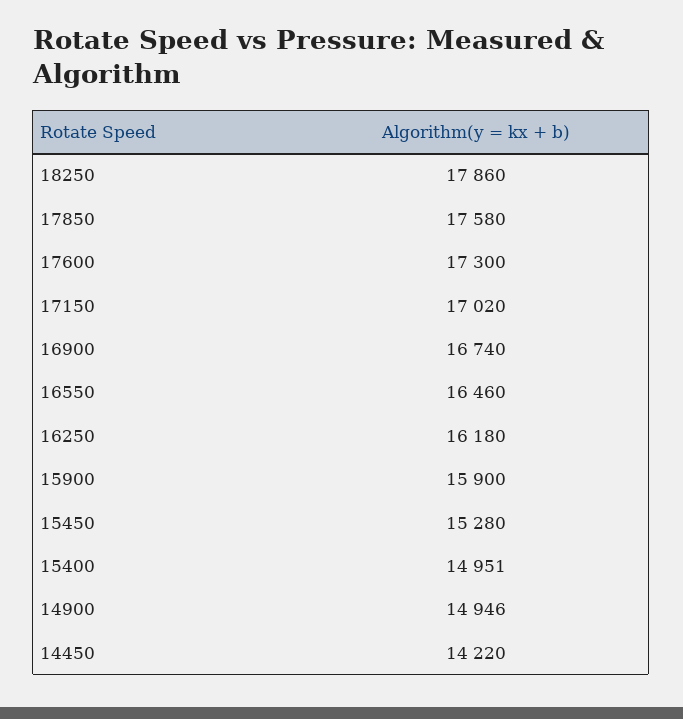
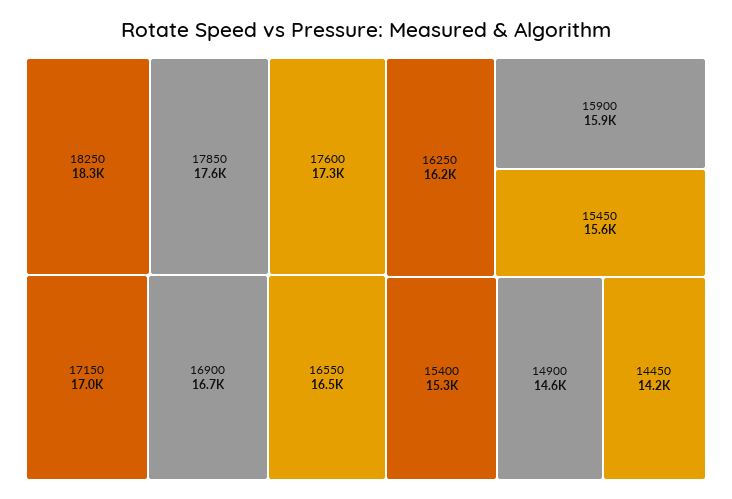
18250: 17860 -> 18300
15450: 15280 -> 15600
15400: 14951 -> 15300
14900: 14946 -> 14600

